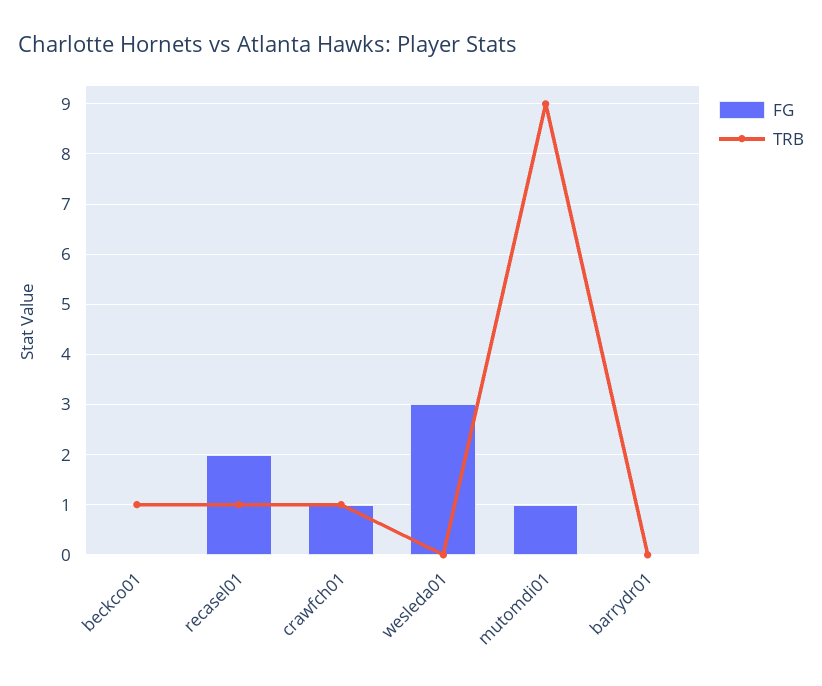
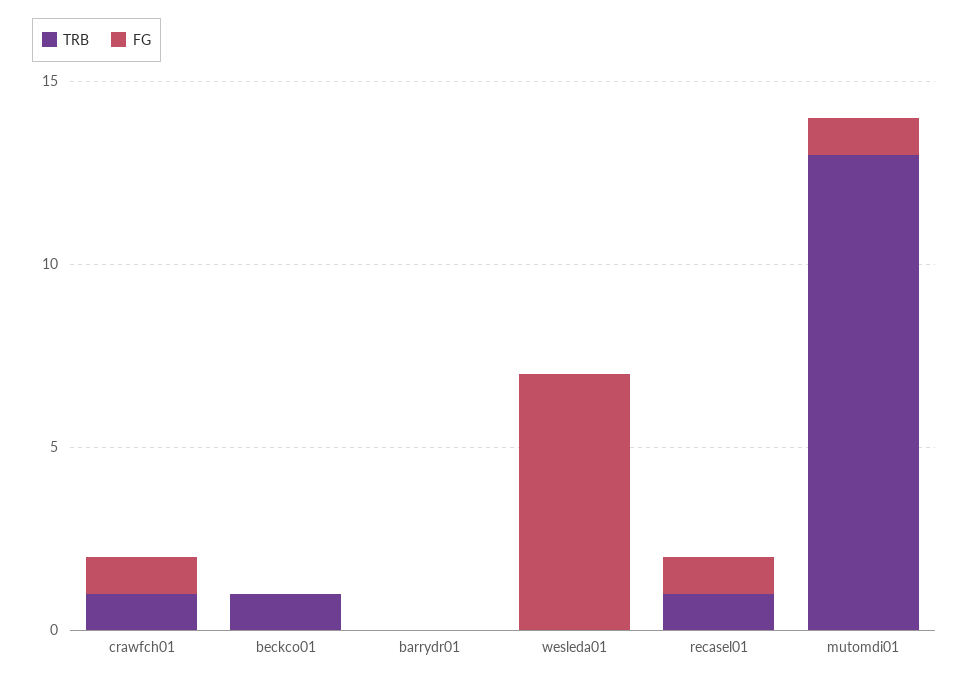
FG, recasel01: 2 -> 1
FG, wesleda01: 3 -> 7
TRB, mutomdi01: 9 -> 13

